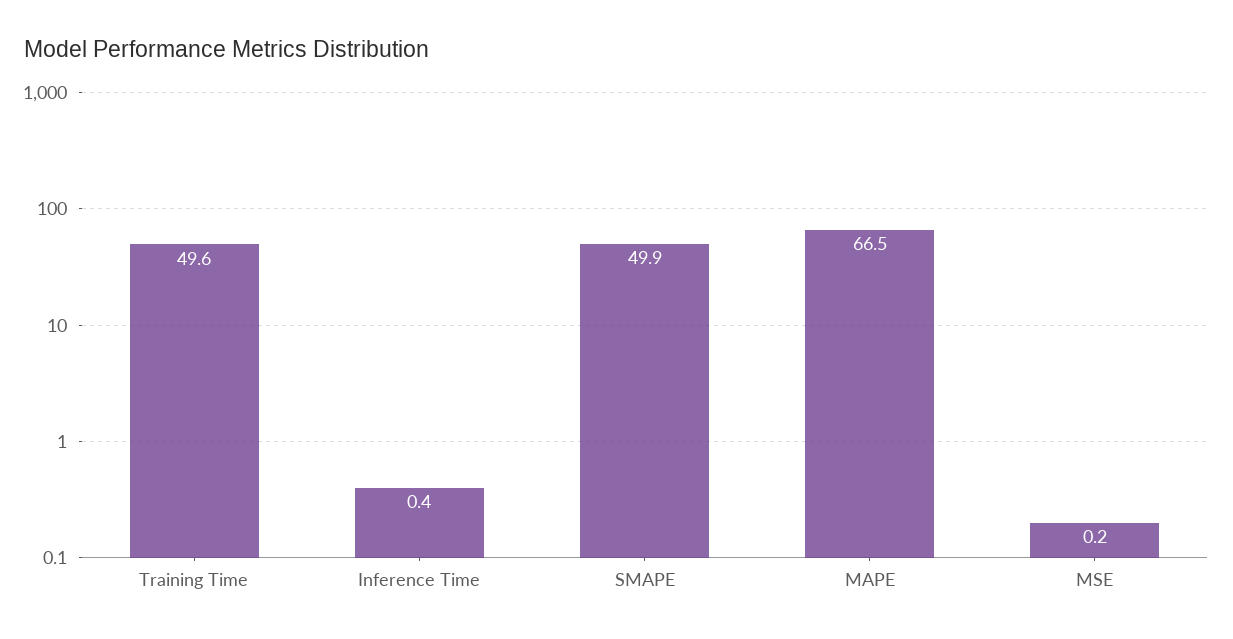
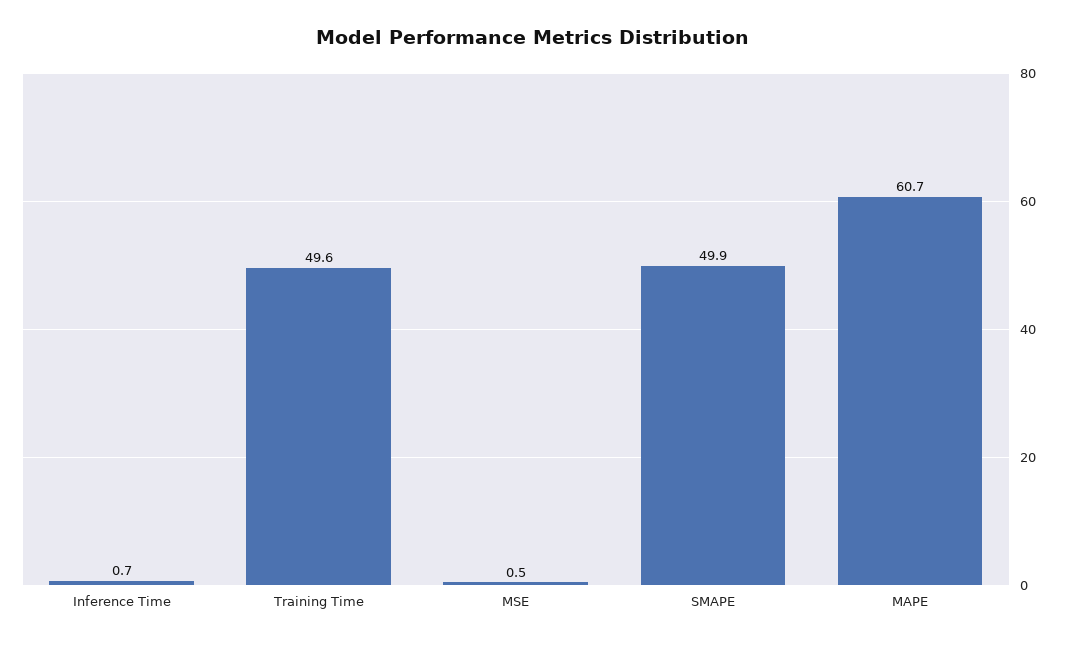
Inference Time: 0.4 -> 0.7
MAPE: 66.5 -> 60.7
MSE: 0.2 -> 0.5

